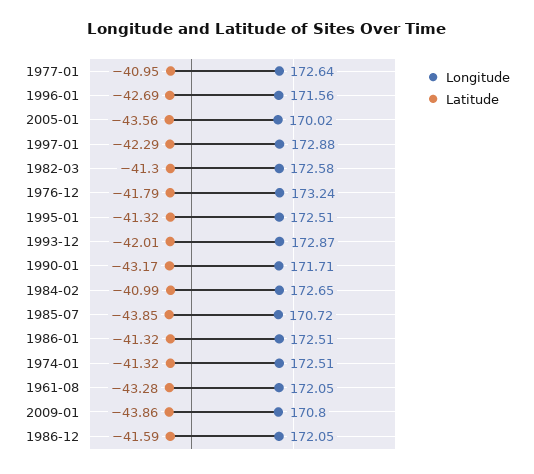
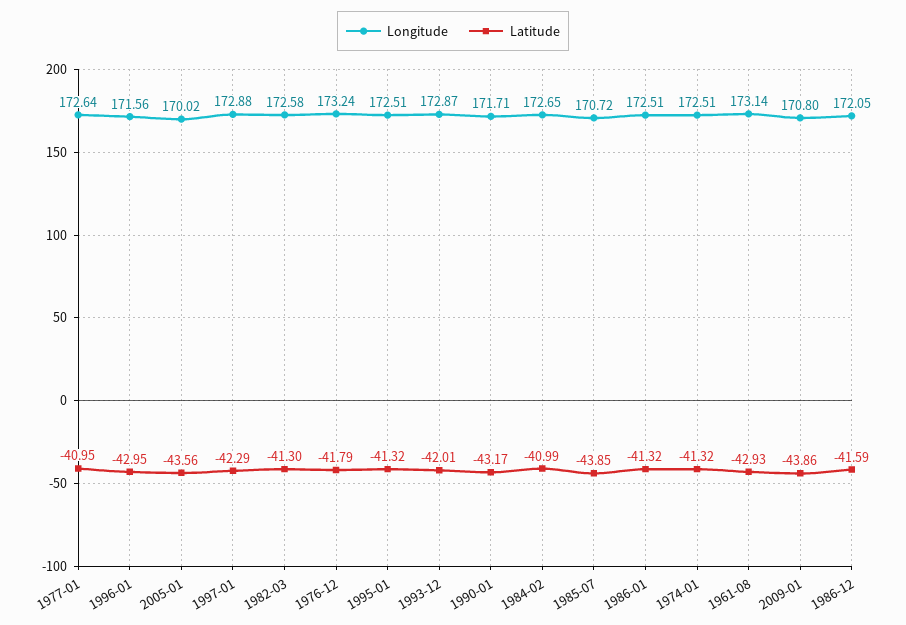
Latitude, 1996-01: -42.69 -> -42.95
Longitude, 1961-08: 172.05 -> 173.14
Latitude, 1961-08: -43.28 -> -42.93

